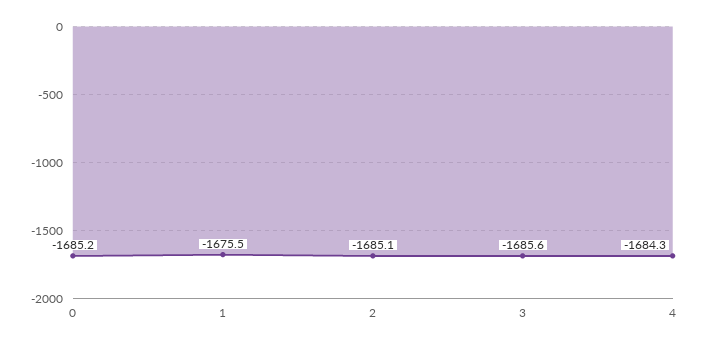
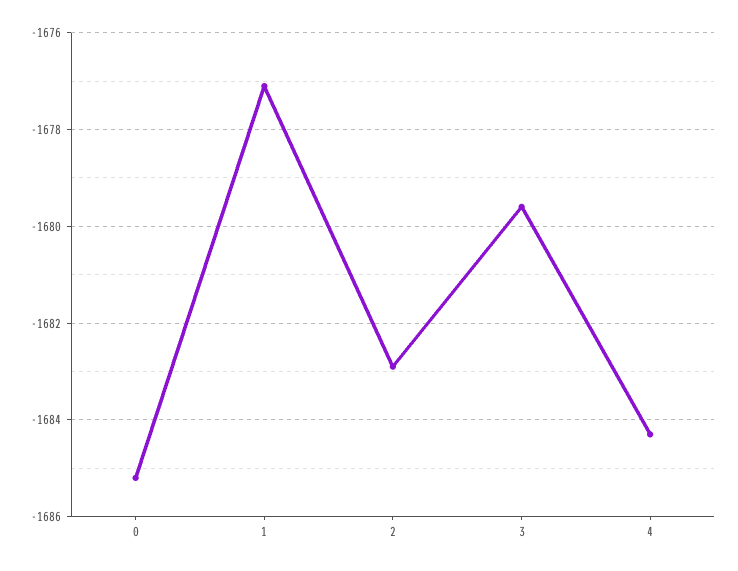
1: -1675.5 -> -1677
2: -1685.1 -> -1683
3: -1685.6 -> -1679.5

